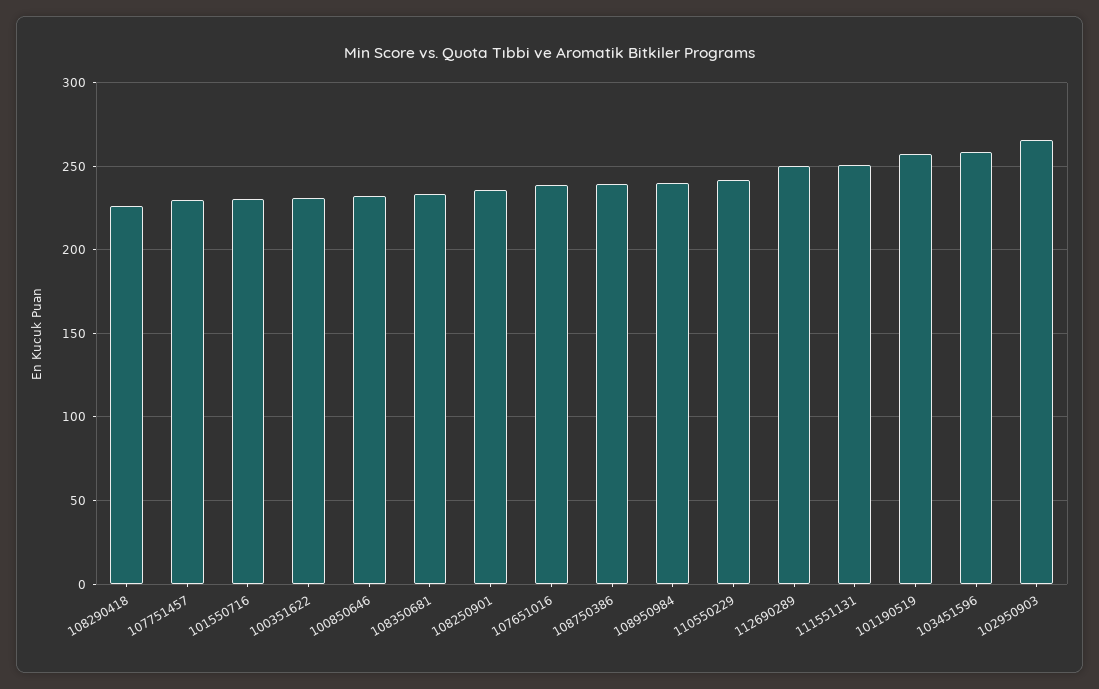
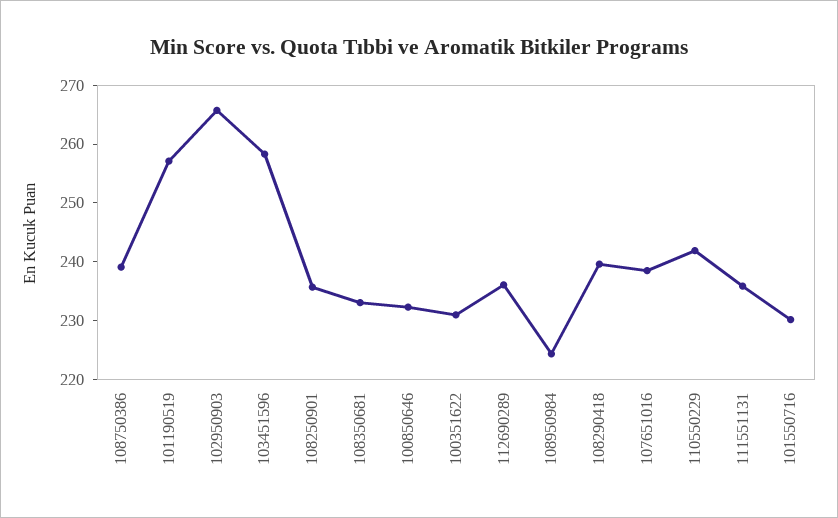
108290418: 225 -> 240
107751457: 230 -> none
108950984: 240 -> 224
112690289: 250 -> 236
111551131: 250 -> 236

